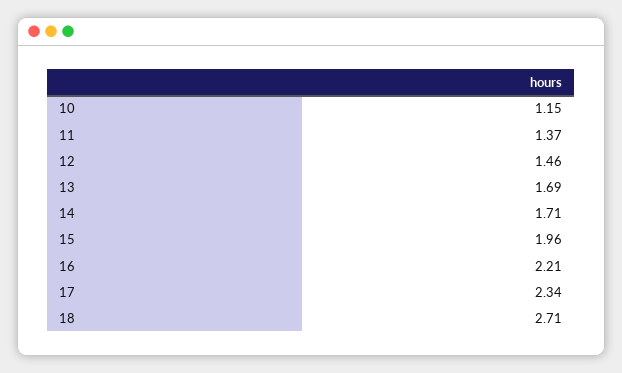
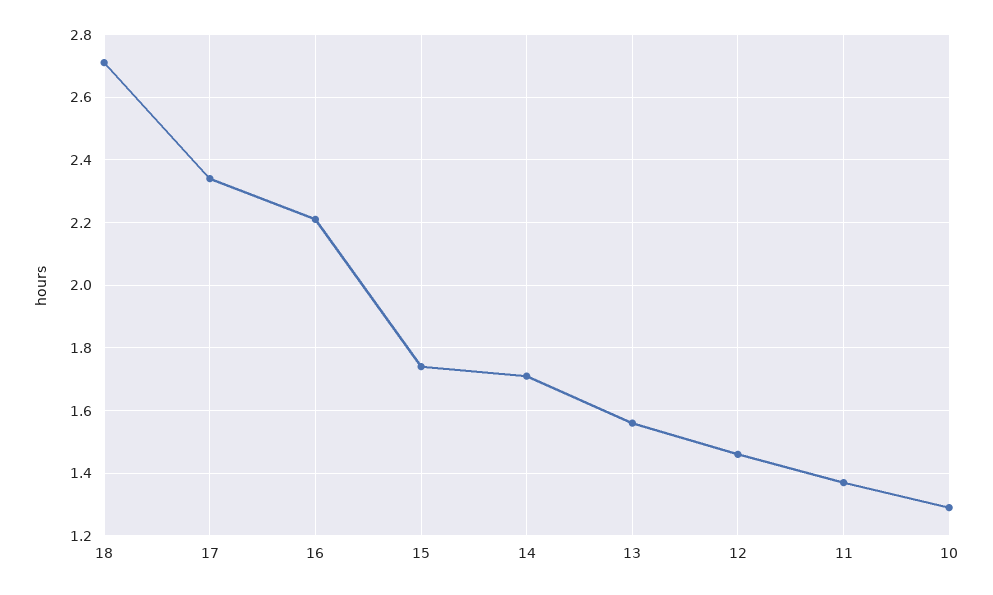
10: 1.15 -> 1.3
13: 1.69 -> 1.55
15: 1.96 -> 1.75

